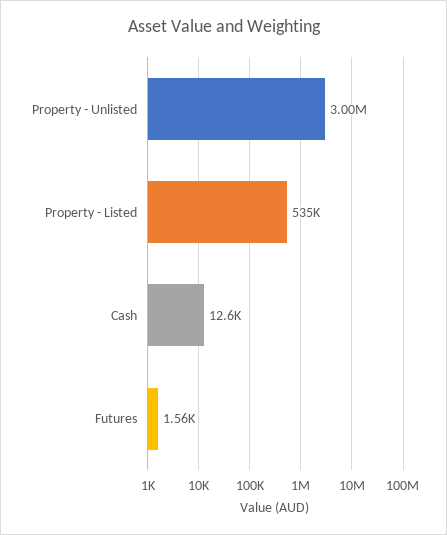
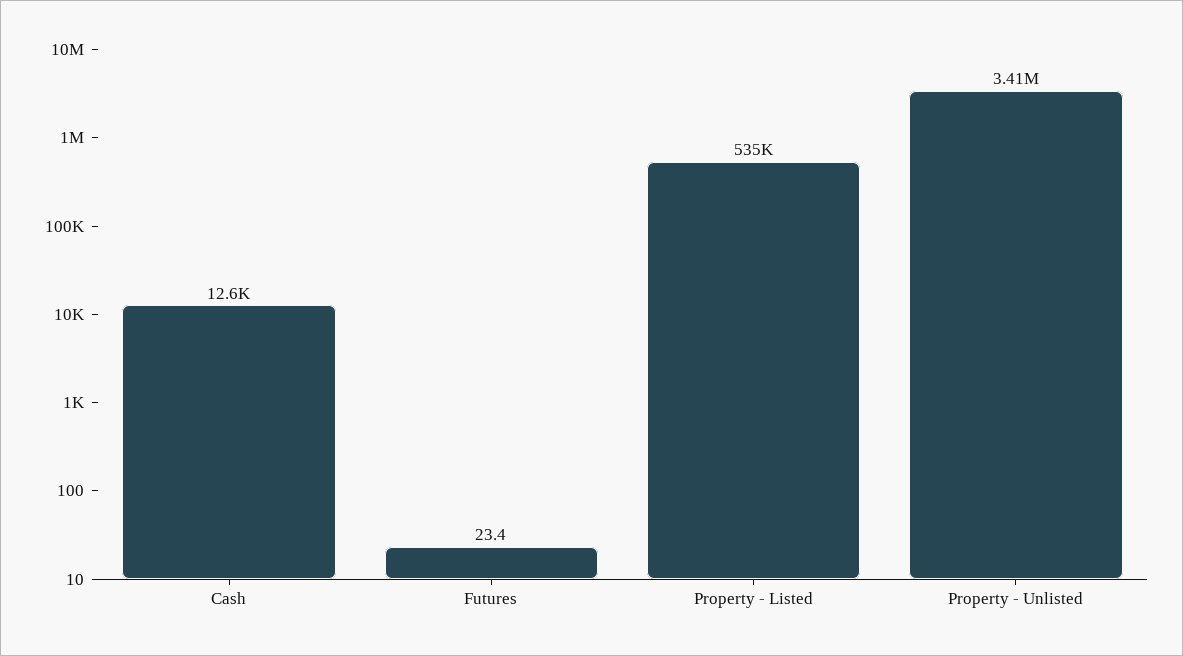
Property - Unlisted: 3000000 -> 3410000
Futures: 1560 -> 23.4

